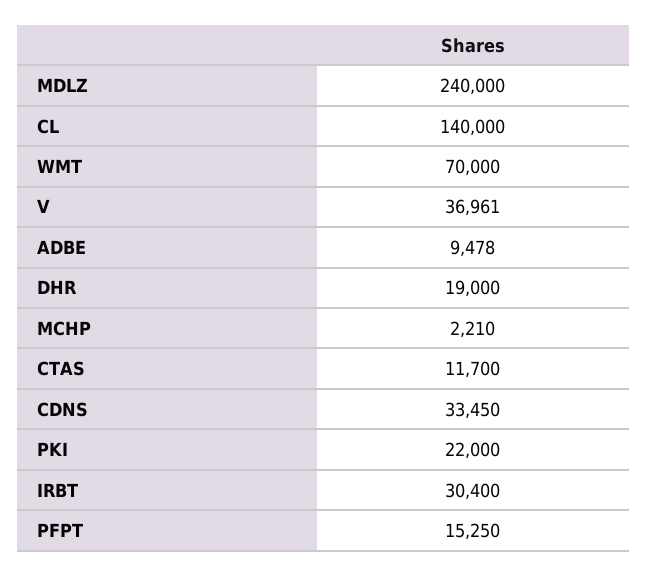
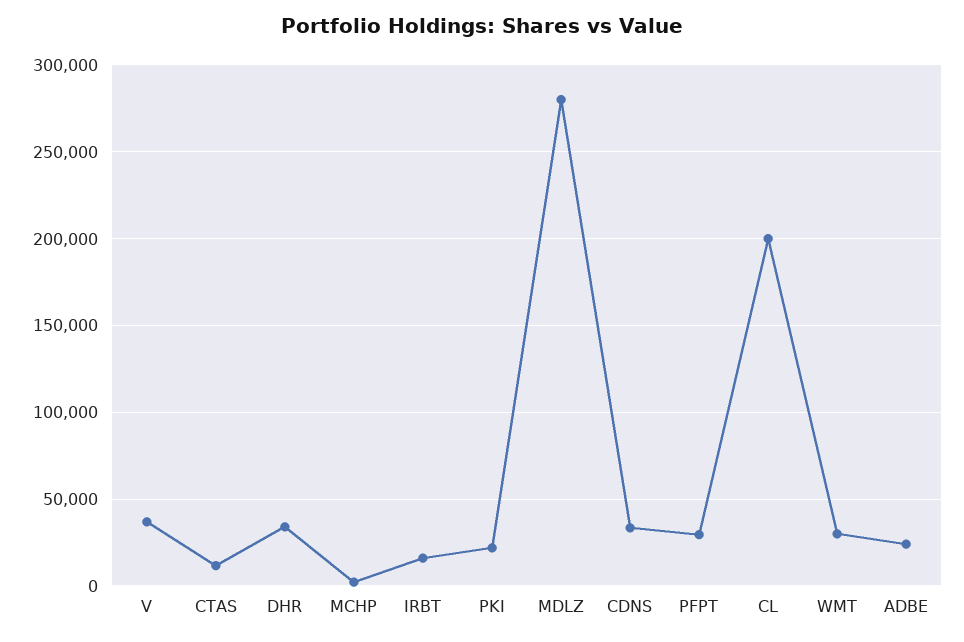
MDLZ: 240000 -> 280000
CL: 140000 -> 200000
WMT: 70000 -> 30000
ADBE: 9478 -> 25000
DHR: 19000 -> 35000
IRBT: 30400 -> 15000
PFPT: 15250 -> 30000

